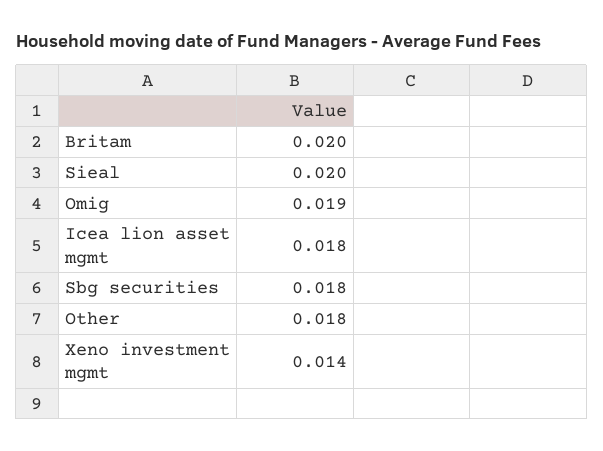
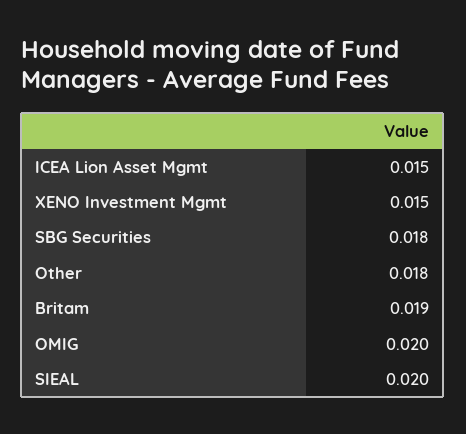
Britam: 0.02 -> 0.019
Omig: 0.019 -> 0.02
Icea lion asset mgmt: 0.018 -> 0.015
Xeno investment mgmt: 0.014 -> 0.015

